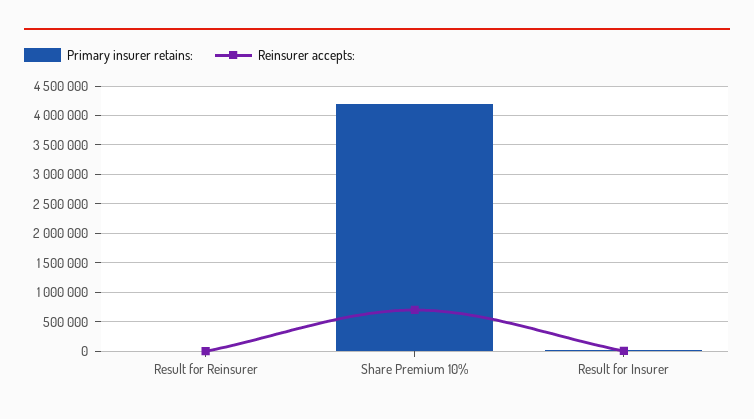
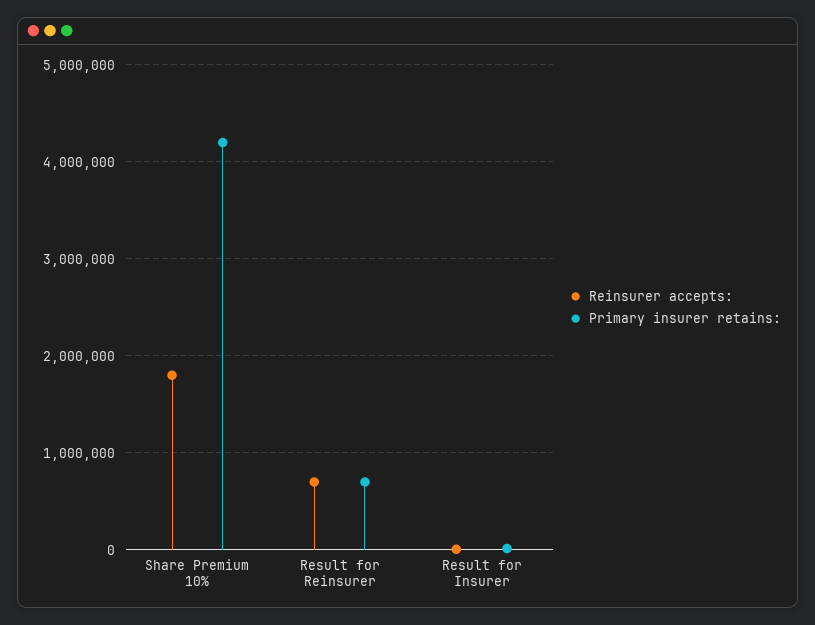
Primary insurer retains:, Result for Reinsurer: 0 -> 700000
Reinsurer accepts:, Result for Reinsurer: 0 -> 700000
Reinsurer accepts:, Share Premium 10%: 750000 -> 1800000

